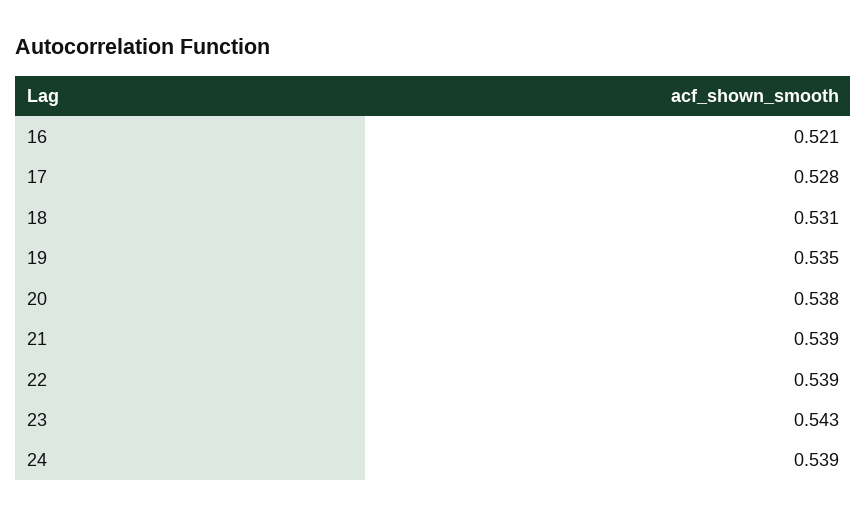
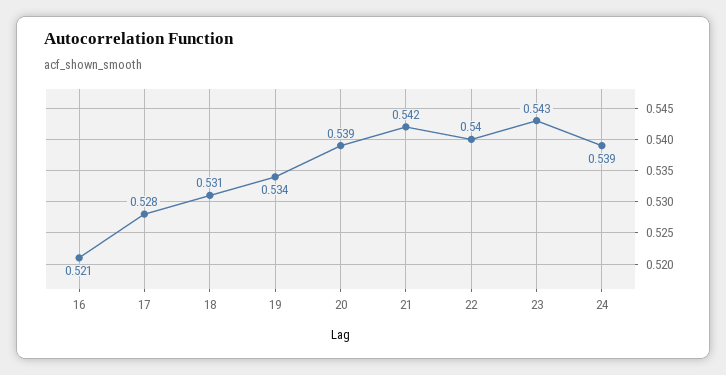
19: 0.535 -> 0.534
20: 0.538 -> 0.539
21: 0.539 -> 0.542
22: 0.539 -> 0.54

